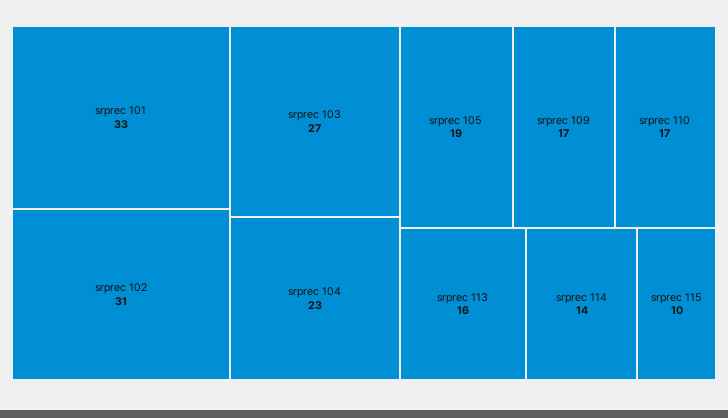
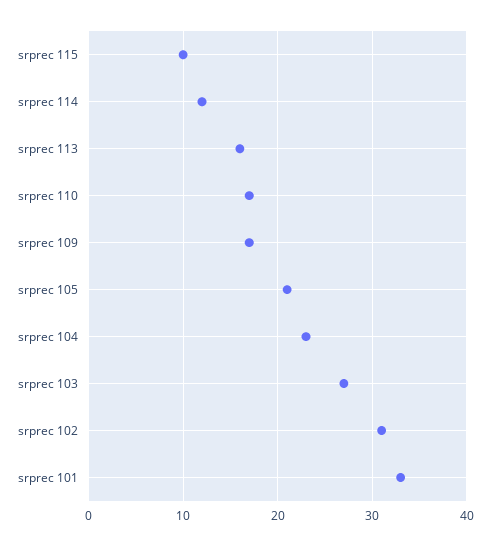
srprec 105: 19 -> 21
srprec 114: 14 -> 12

